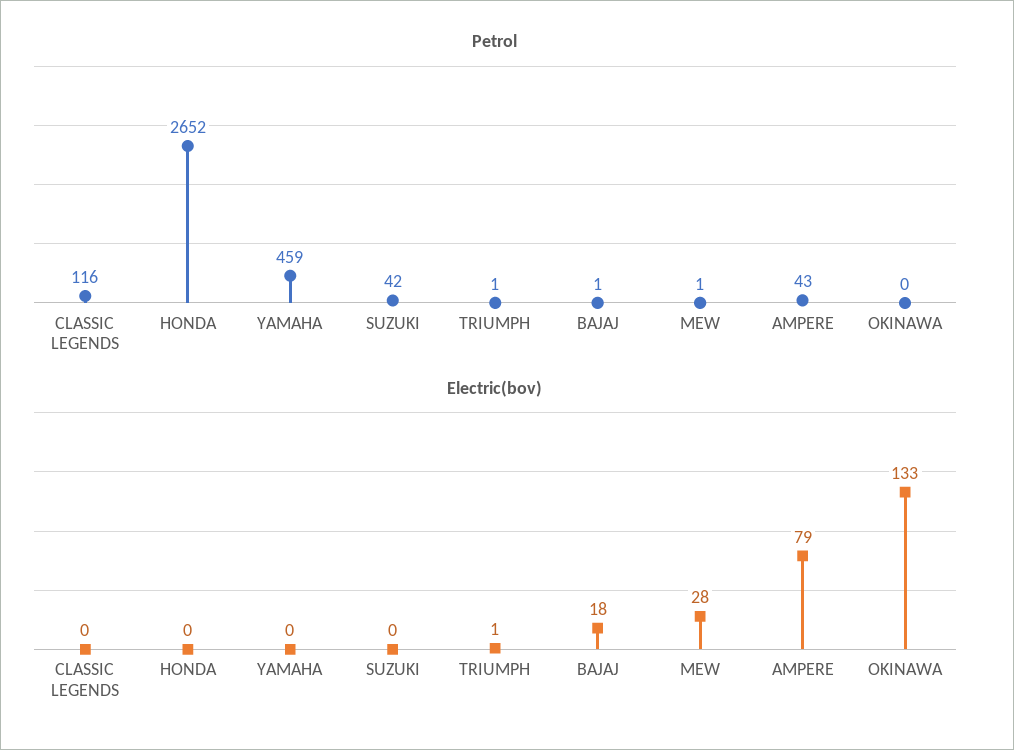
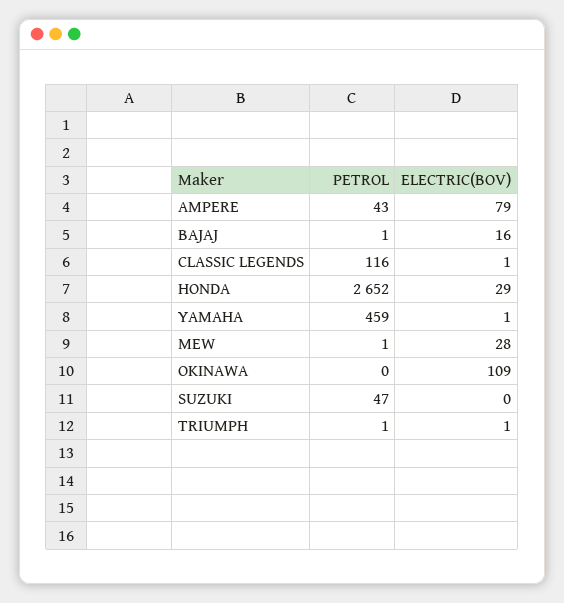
Petrol, SUZUKI: 42 -> 47
Electric(bov), CLASSIC LEGENDS: 0 -> 1
Electric(bov), HONDA: 0 -> 29
Electric(bov), YAMAHA: 0 -> 1
Electric(bov), BAJAJ: 18 -> 16
Electric(bov), OKINAWA: 133 -> 109

